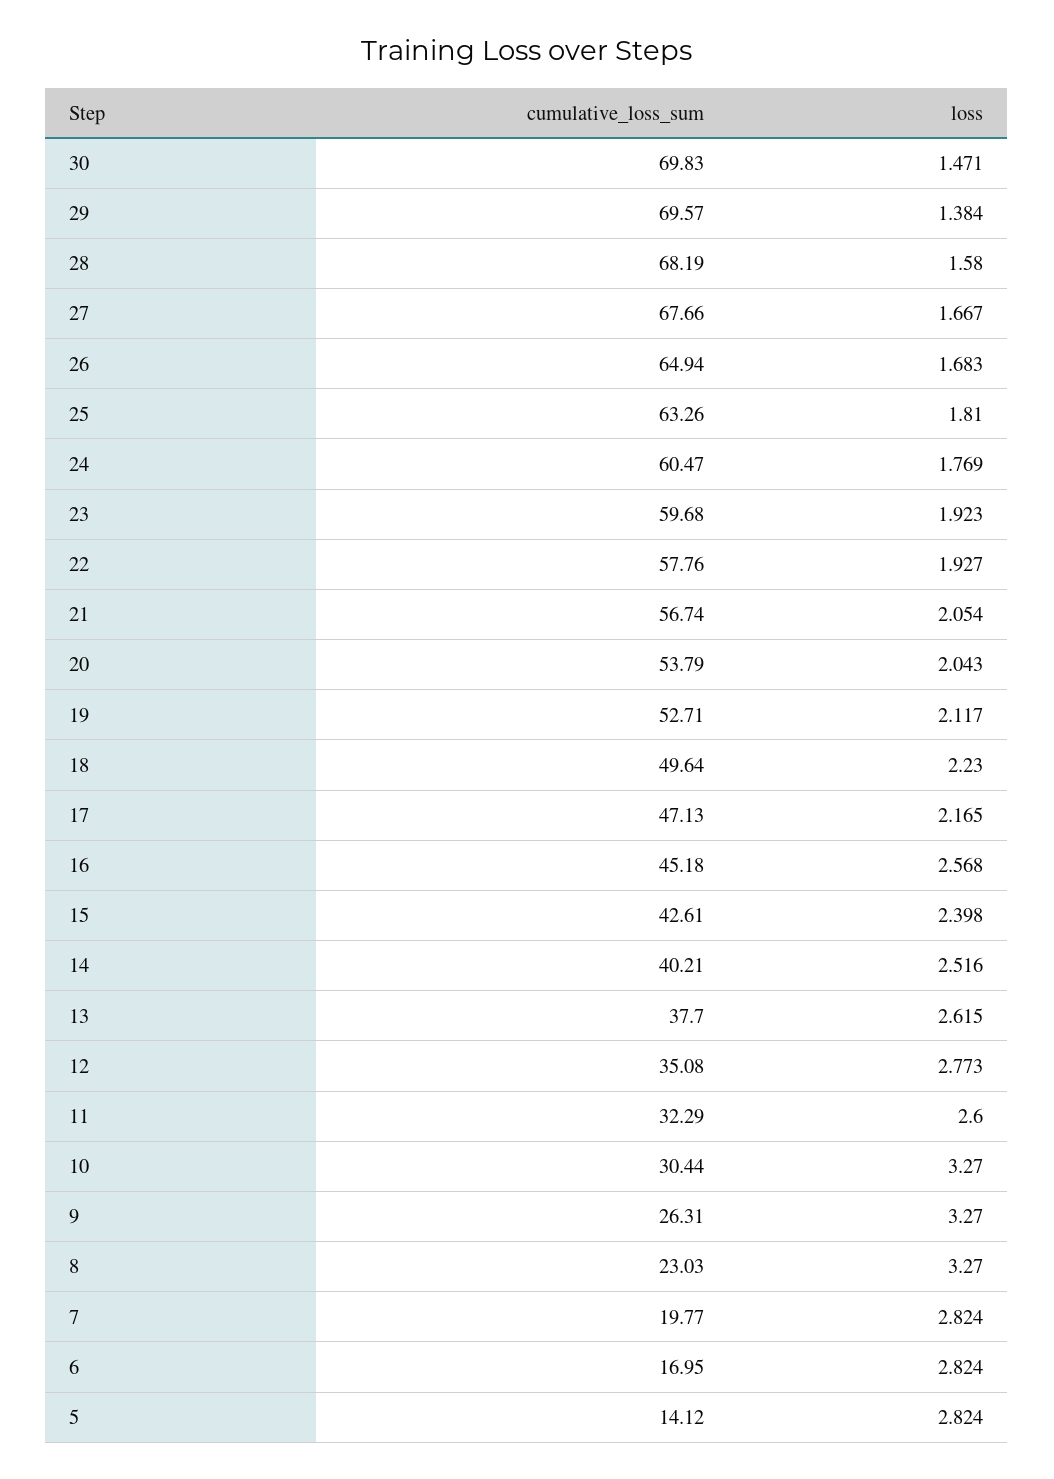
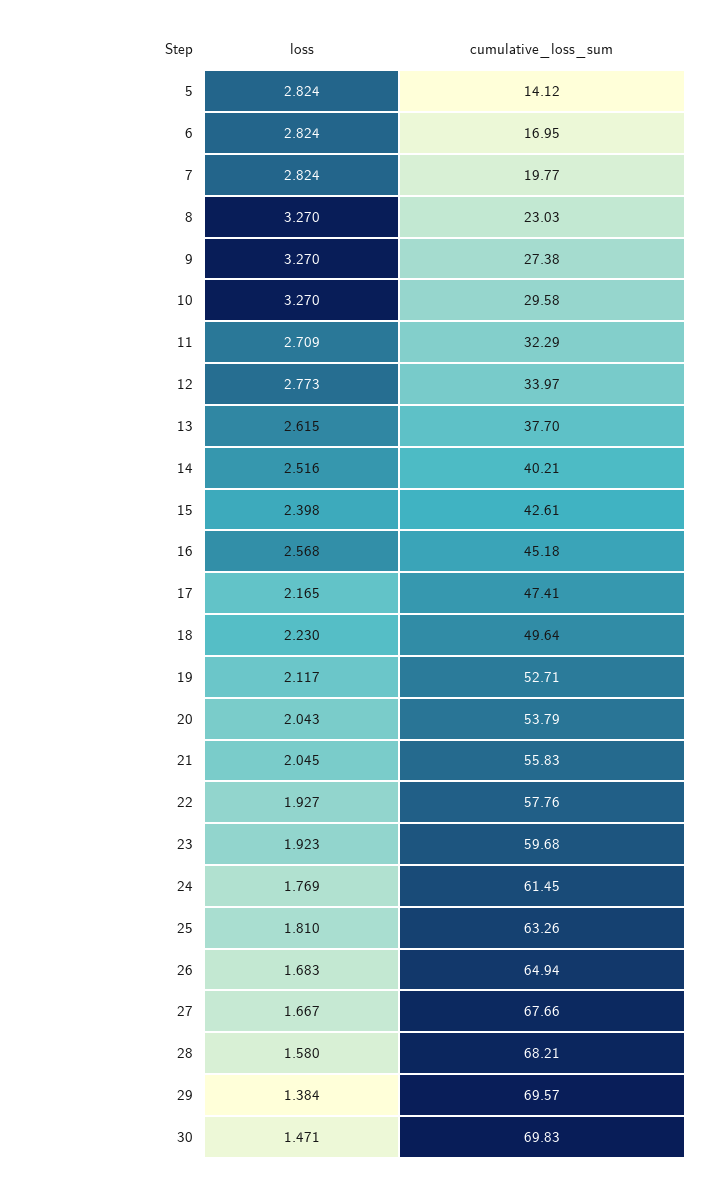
cumulative_loss_sum, 28: 68.19 -> 68.21
cumulative_loss_sum, 24: 60.47 -> 61.45
cumulative_loss_sum, 21: 56.74 -> 55.83
loss, 21: 2.054 -> 2.045
cumulative_loss_sum, 17: 47.13 -> 47.41
cumulative_loss_sum, 12: 35.08 -> 33.97
loss, 11: 2.6 -> 2.709
cumulative_loss_sum, 10: 30.44 -> 29.58
cumulative_loss_sum, 9: 26.31 -> 27.38

